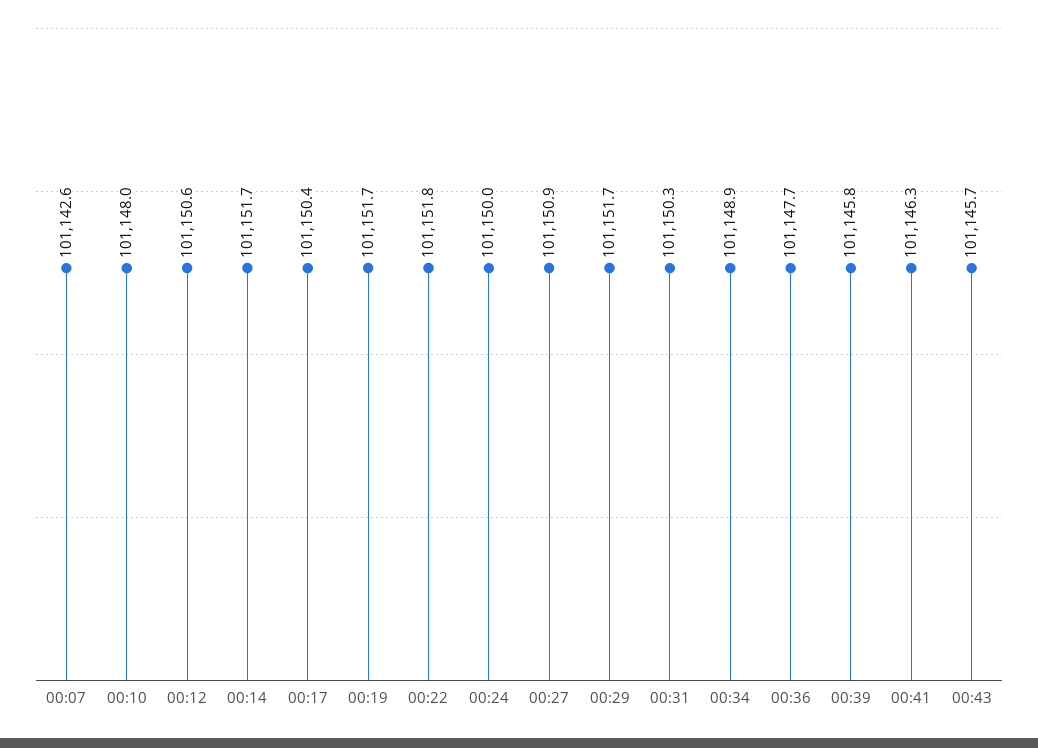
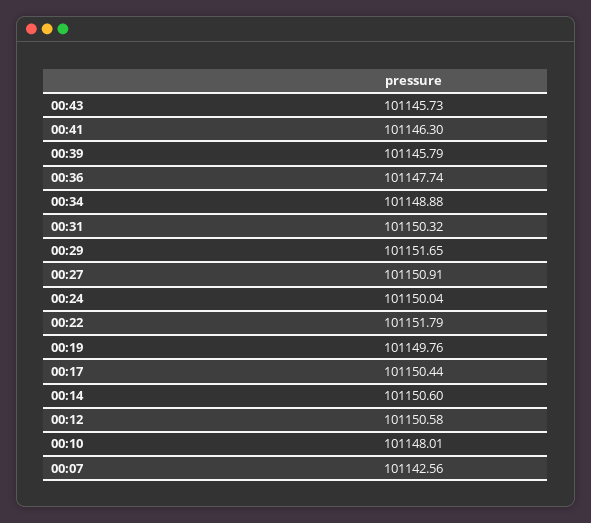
00:14: 101151.7 -> 101150.6
00:19: 101151.7 -> 101149.76

